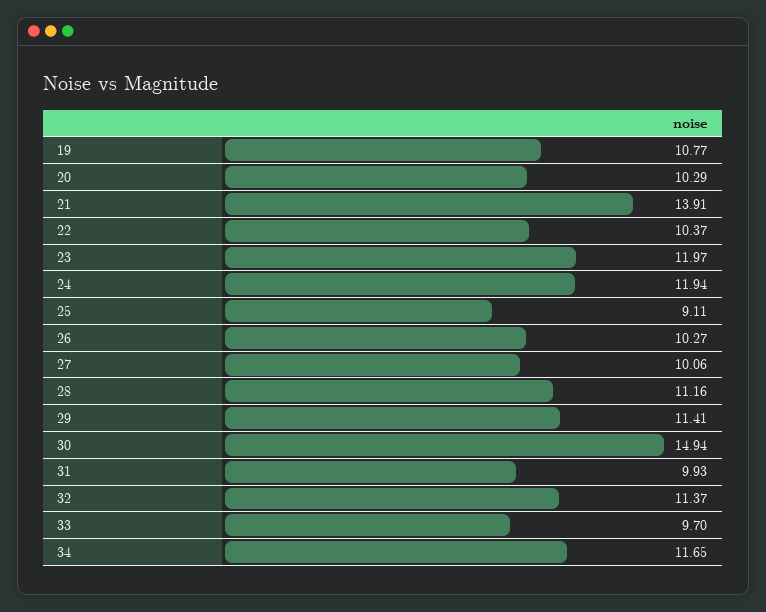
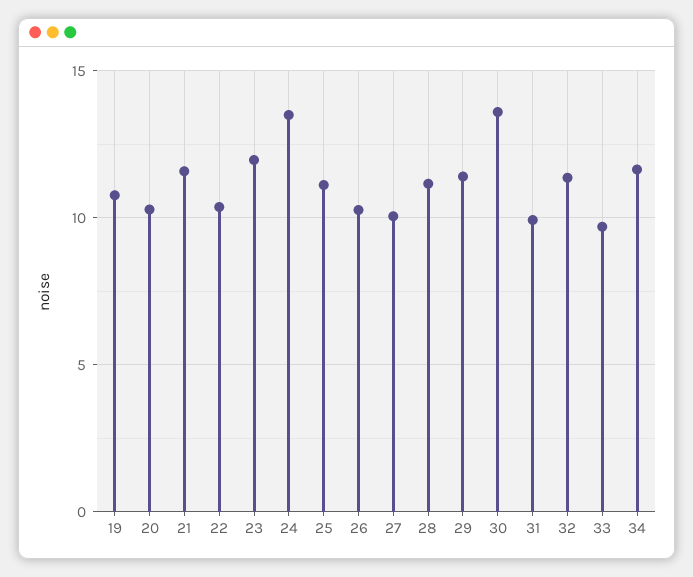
21: 13.91 -> 11.5
24: 11.94 -> 13.5
25: 9.11 -> 11
30: 14.94 -> 13.5

